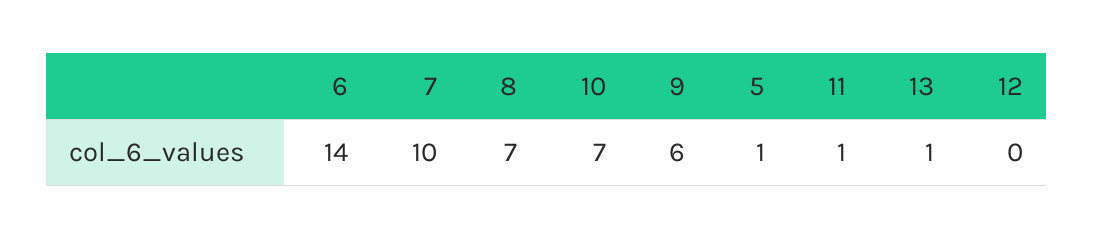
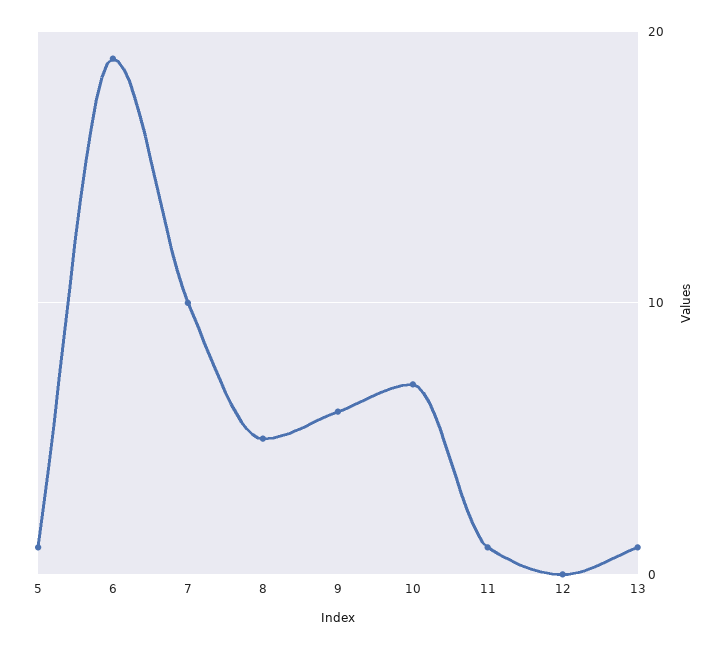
6: 14 -> 19
8: 7 -> 5

